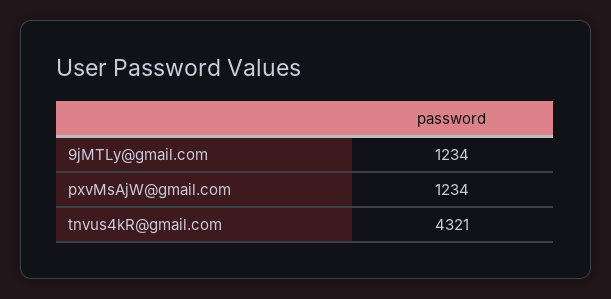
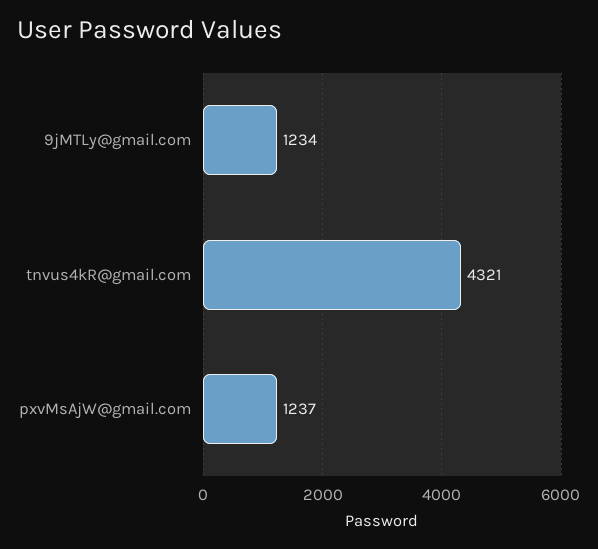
pxvMsAjW@gmail.com: 1234 -> 1237

